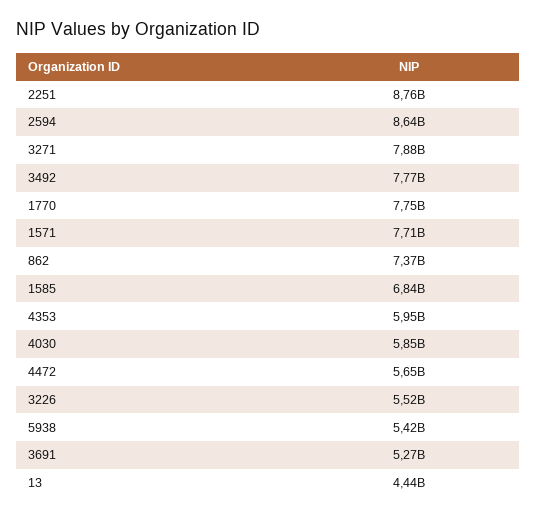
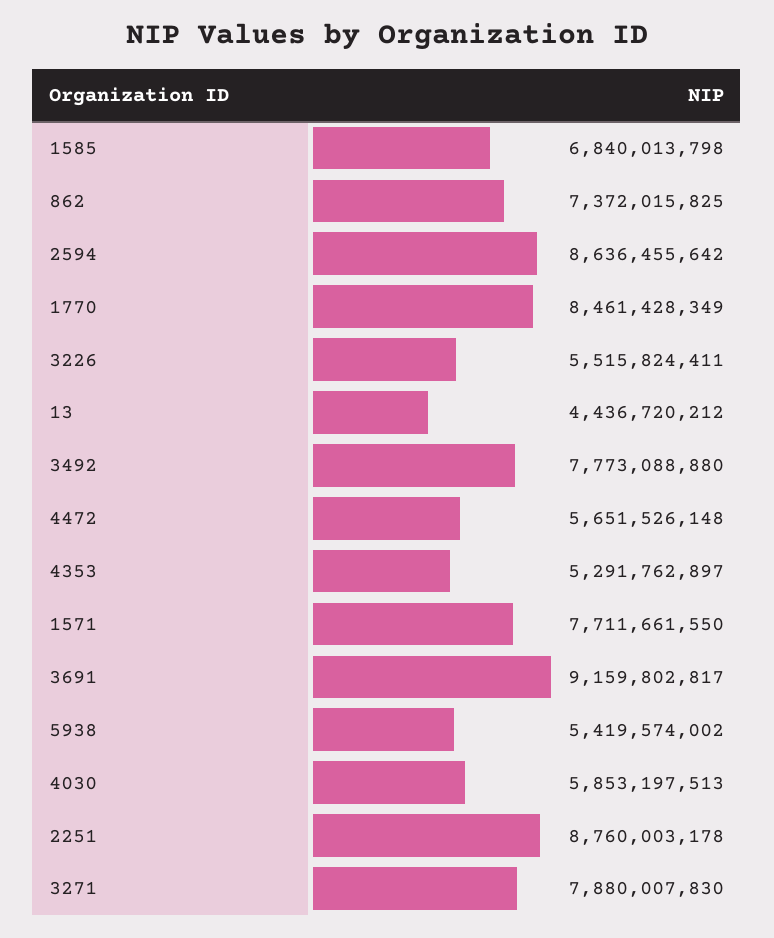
1770: 7750000000 -> 8461428349
4353: 5950000000 -> 5291762897
3691: 5270000000 -> 9159802817

